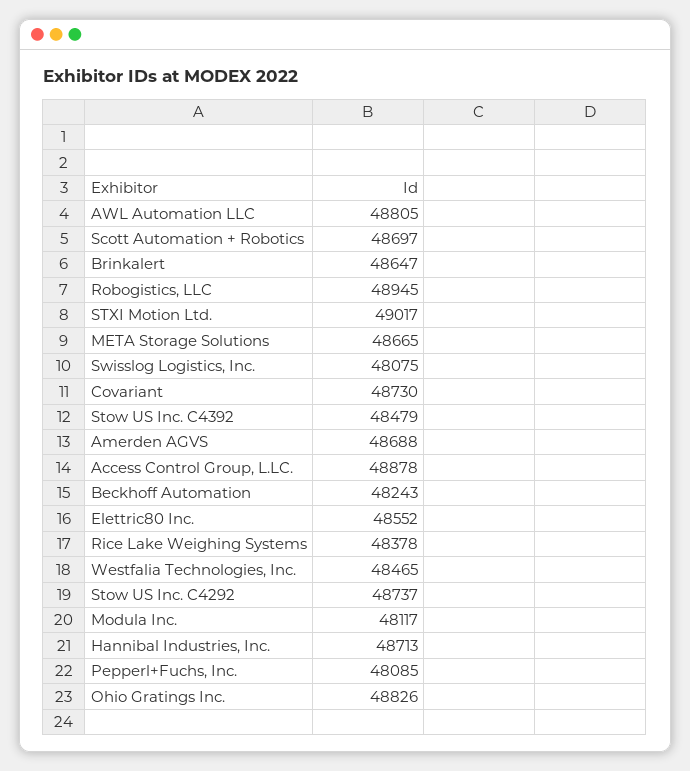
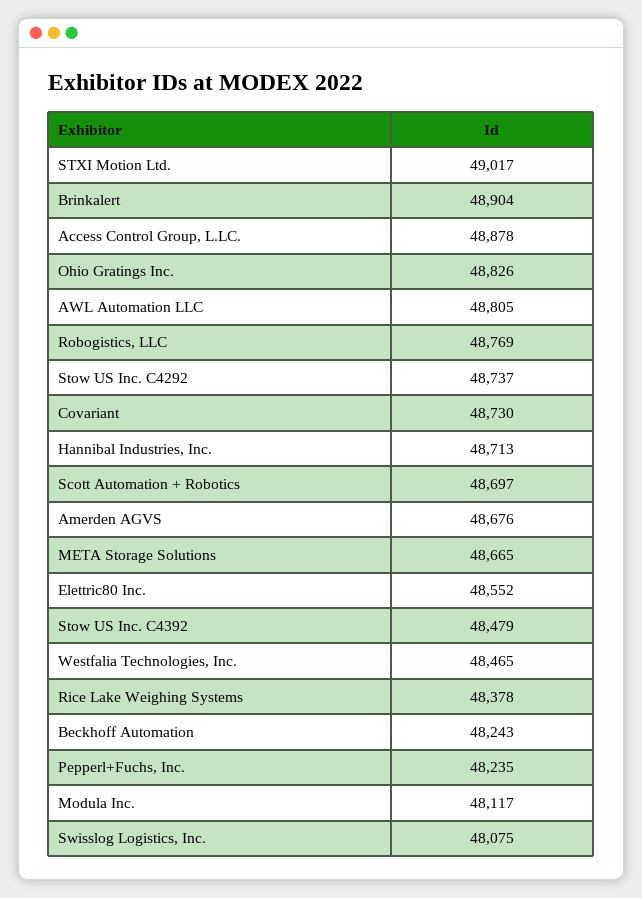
Brinkalert: 48647 -> 48904
Robogistics, LLC: 48945 -> 48769
Amerden AGVS: 48688 -> 48676
Pepperl+Fuchs, Inc.: 48085 -> 48235

